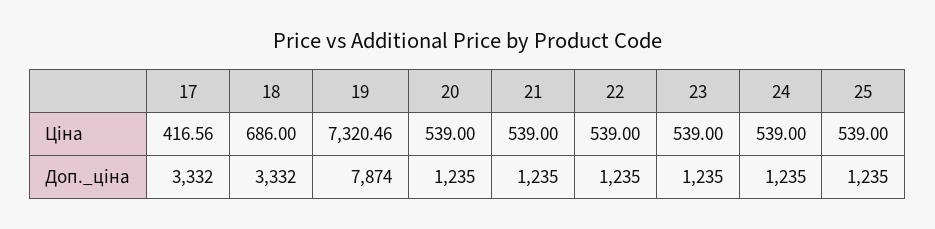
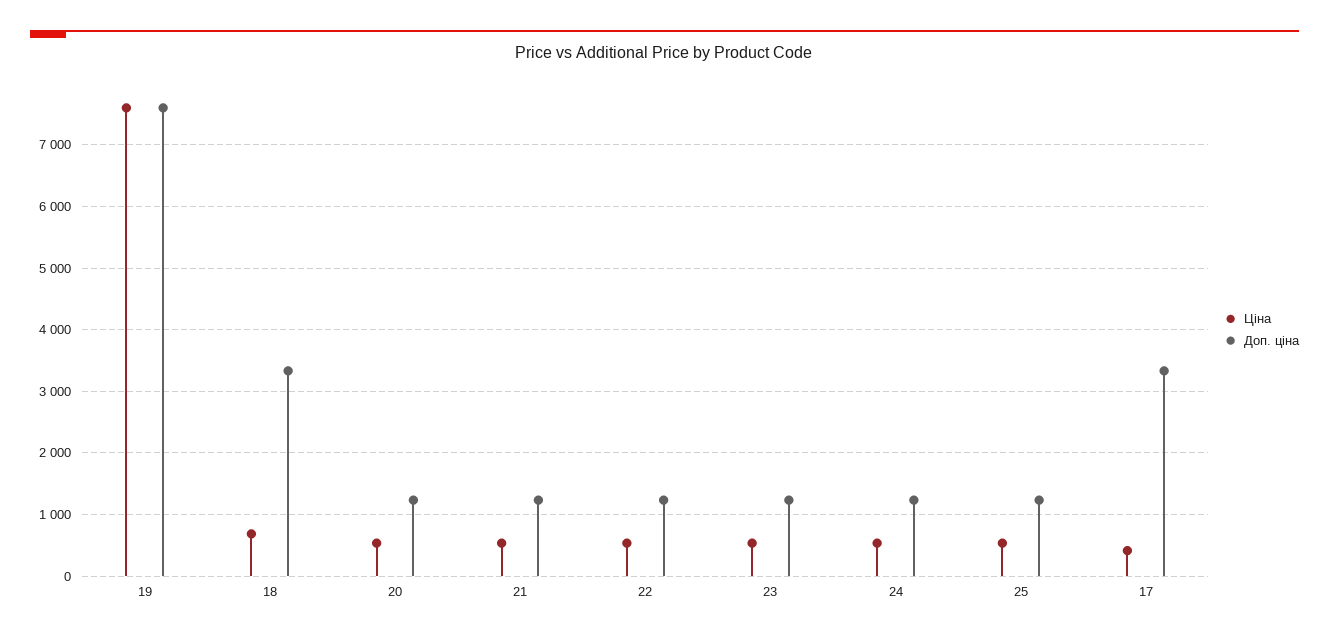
Ціна, 19: 7320.46 -> 7600
Доп._ціна, 19: 7874 -> 7600

